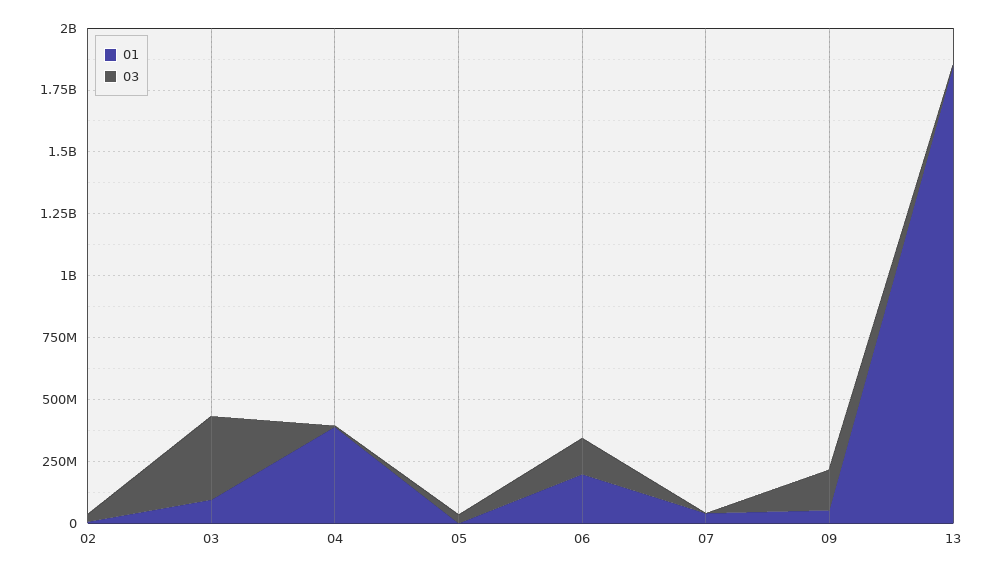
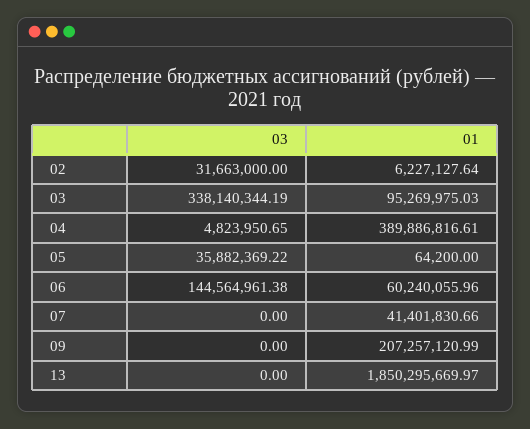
01, 06: 200000000 -> 60240055.96
01, 09: 50000000 -> 207257120.99
03, 09: 150000000 -> 0

